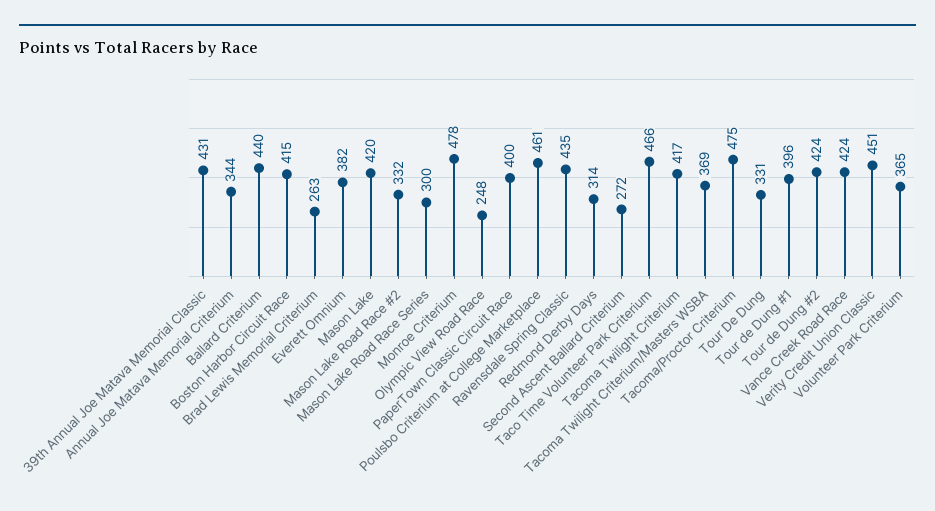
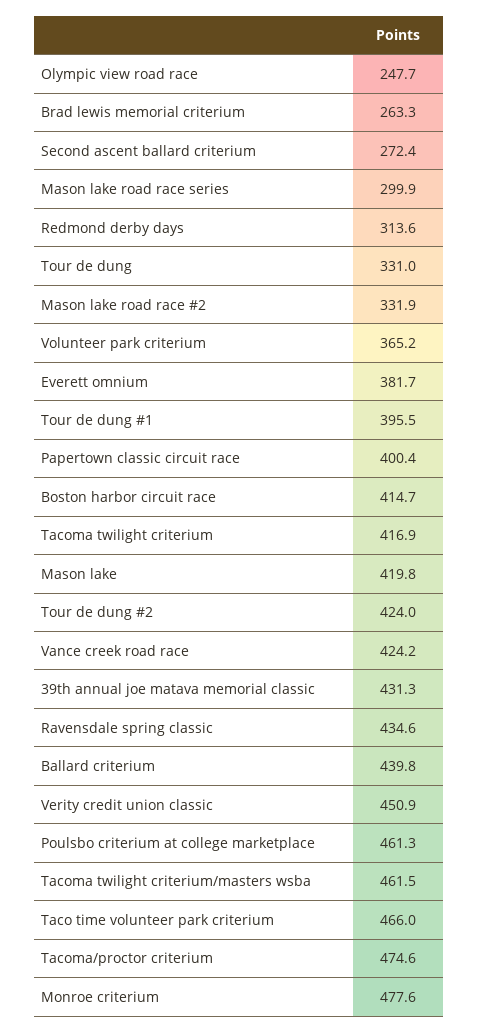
Annual Joe Matava Memorial Criterium: 344 -> none
Tacoma Twilight Criterium/Masters WSBA: 369 -> 461.5

